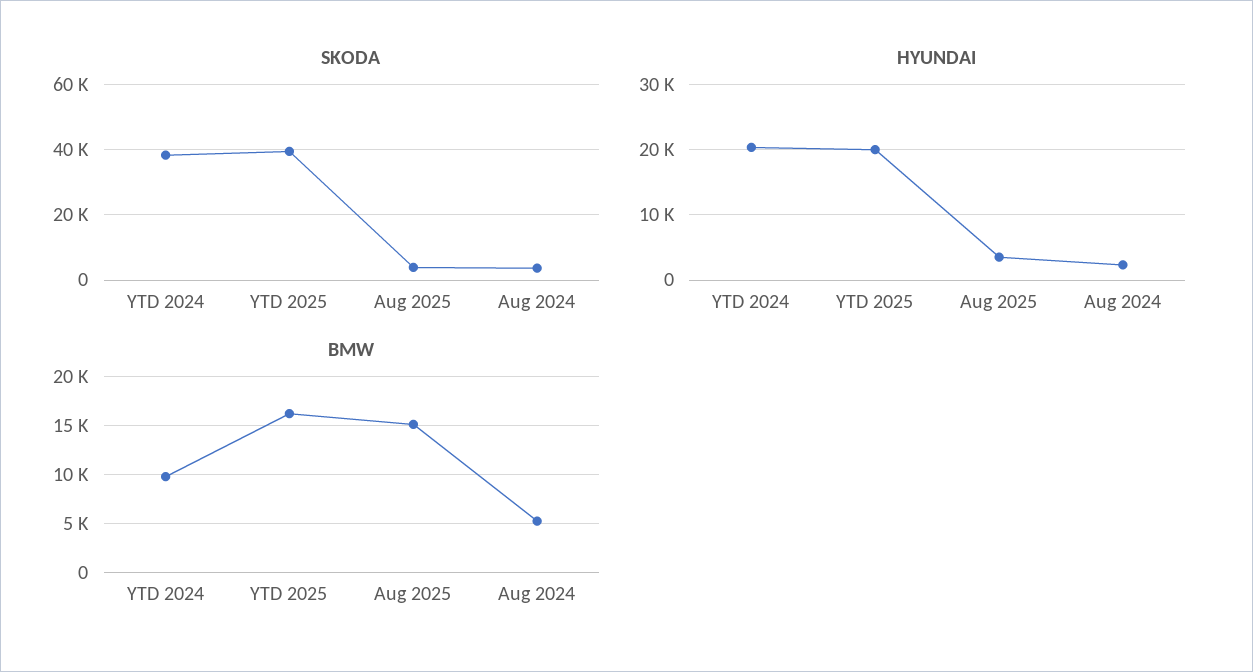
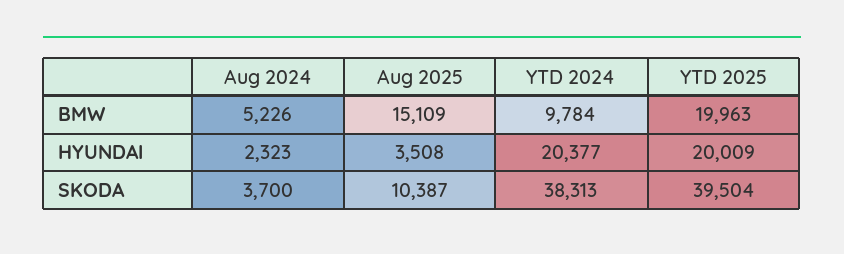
SKODA, Aug 2025: 4000 -> 10387
BMW, YTD 2025: 16000 -> 19963

